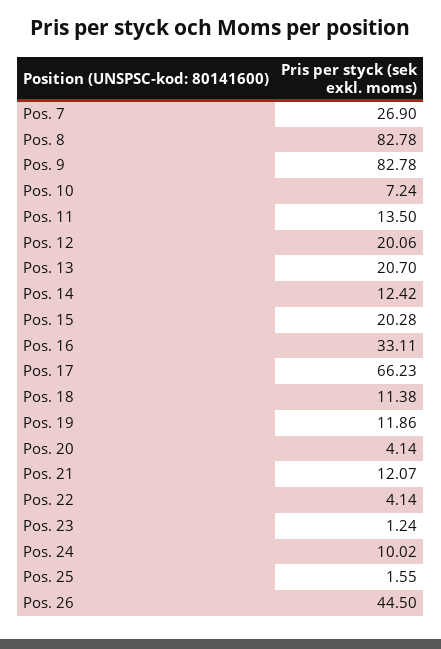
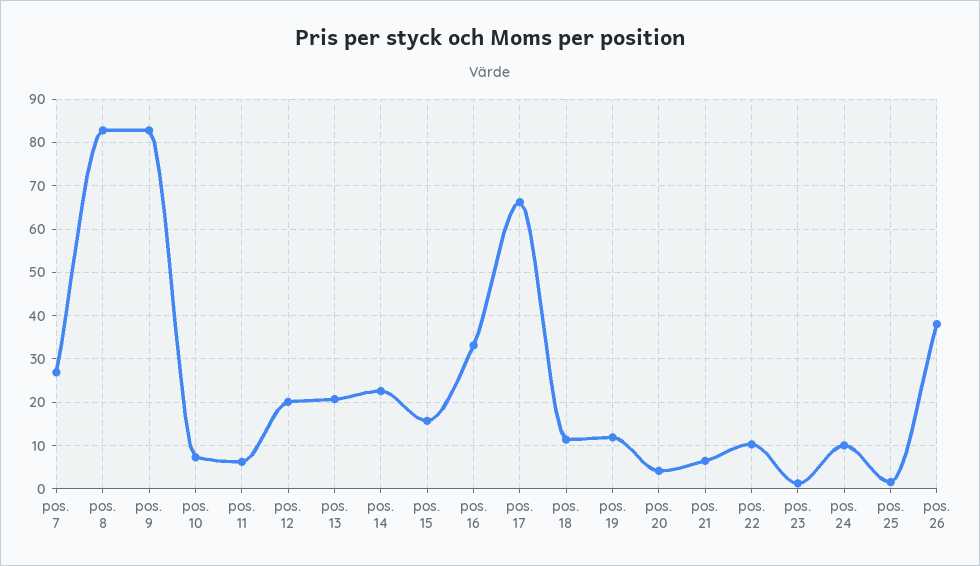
Pos. 11: 13.5 -> 6
Pos. 14: 12.42 -> 22
Pos. 15: 20.28 -> 16
Pos. 21: 12.07 -> 6
Pos. 22: 4.14 -> 10
Pos. 26: 44.5 -> 38

